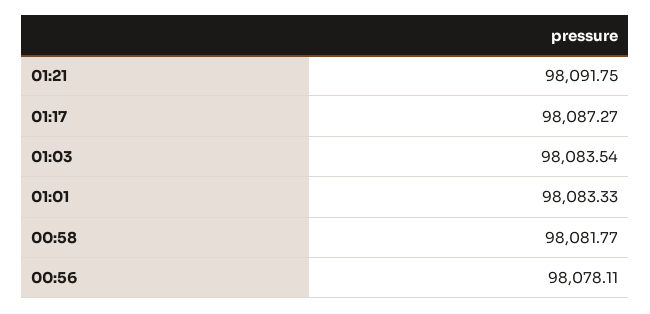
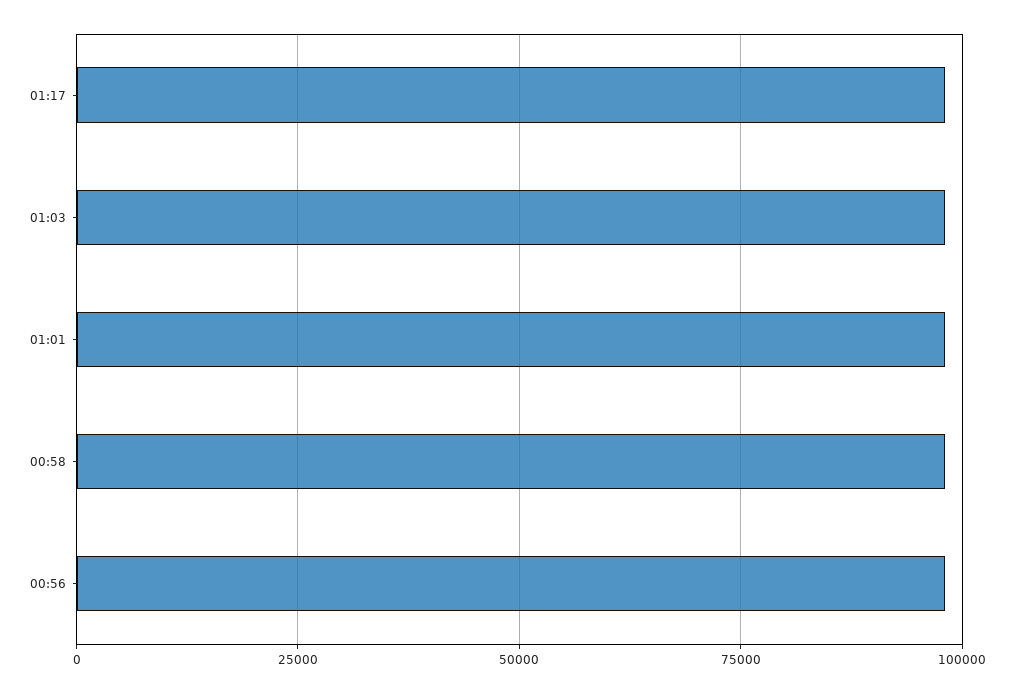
01:21: 98091.75 -> none

